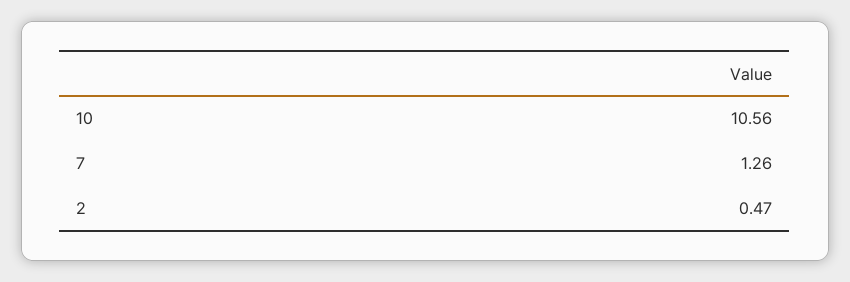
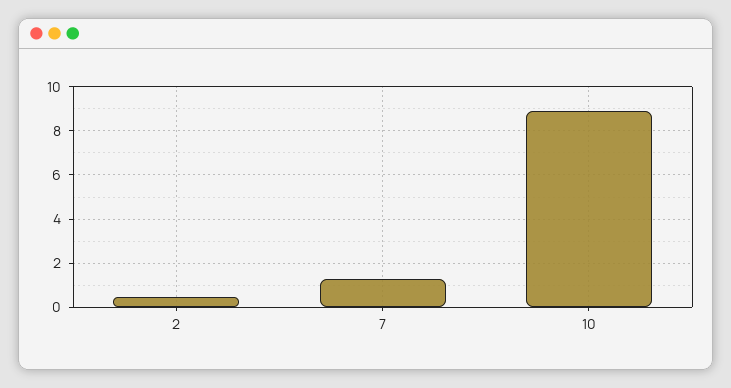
10: 10.56 -> 9

